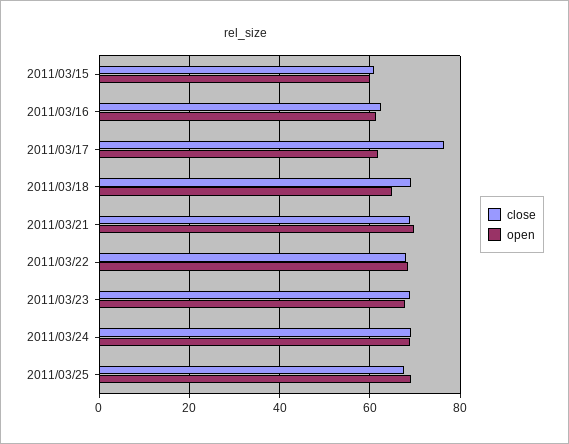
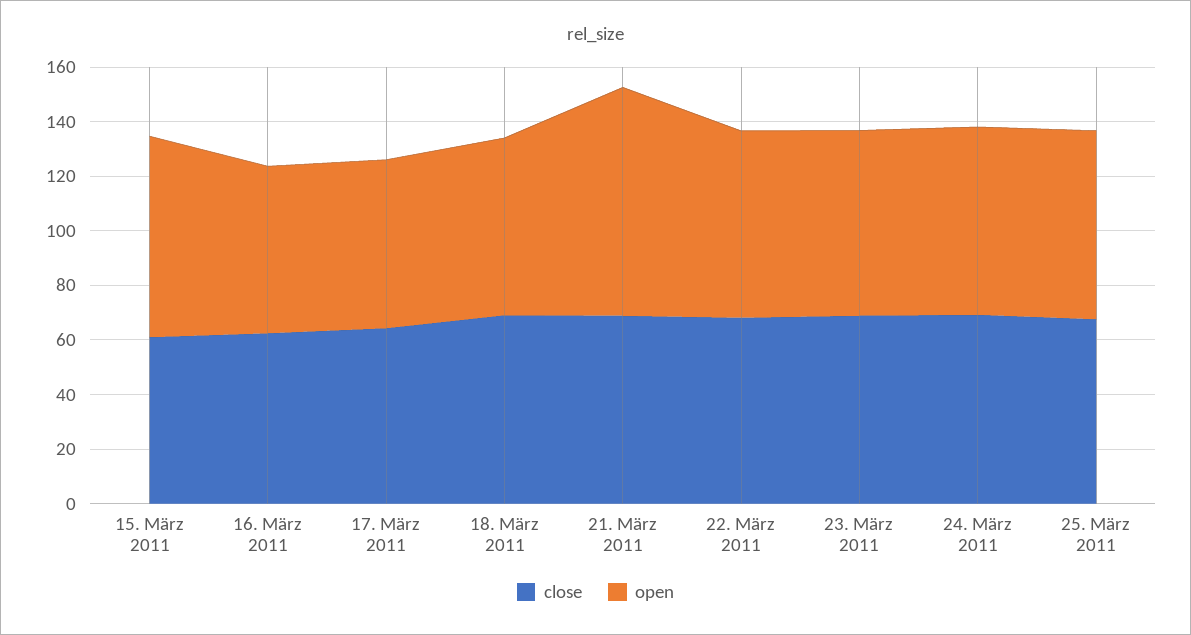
open, 2011/03/15: 60 -> 75
close, 2011/03/17: 76 -> 65
open, 2011/03/21: 70 -> 85

